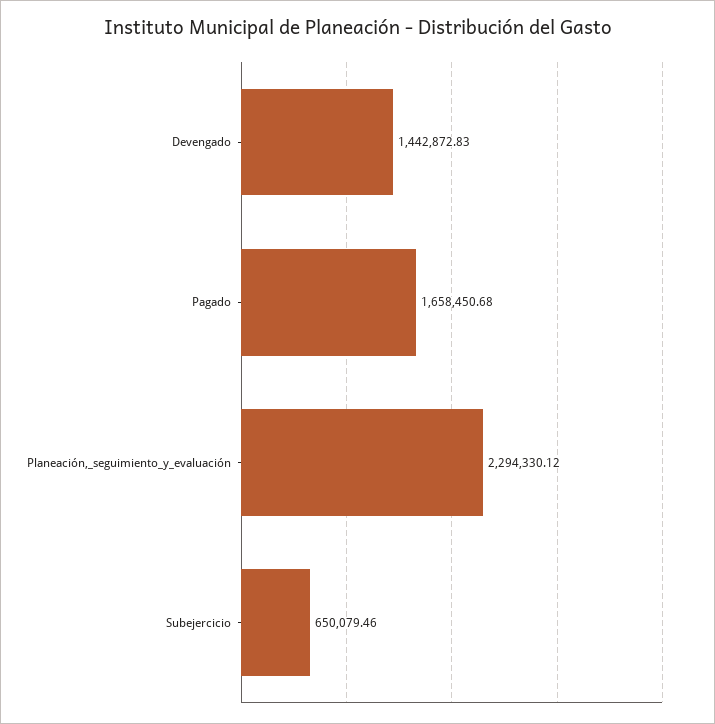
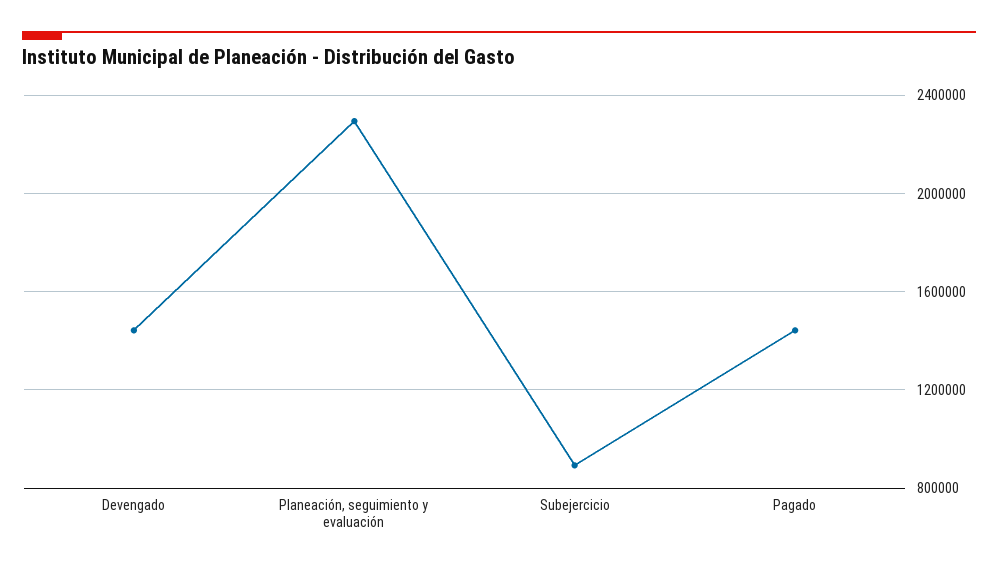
Pagado: 1658450.68 -> 1450000
Subejercicio: 650079.46 -> 900000

